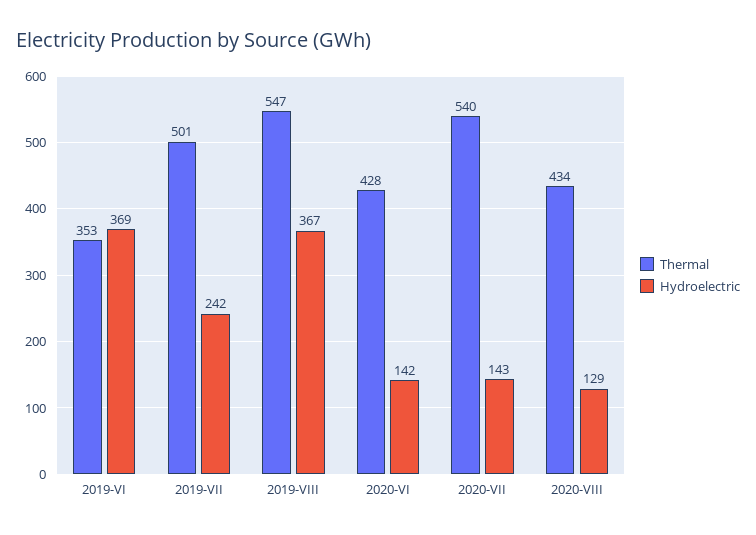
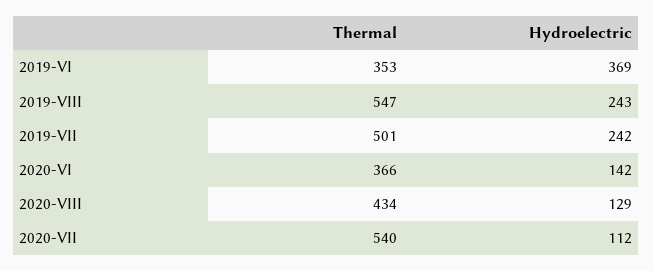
Hydroelectric, 2019-VIII: 367 -> 243
Thermal, 2020-VI: 428 -> 366
Hydroelectric, 2020-VII: 143 -> 112

